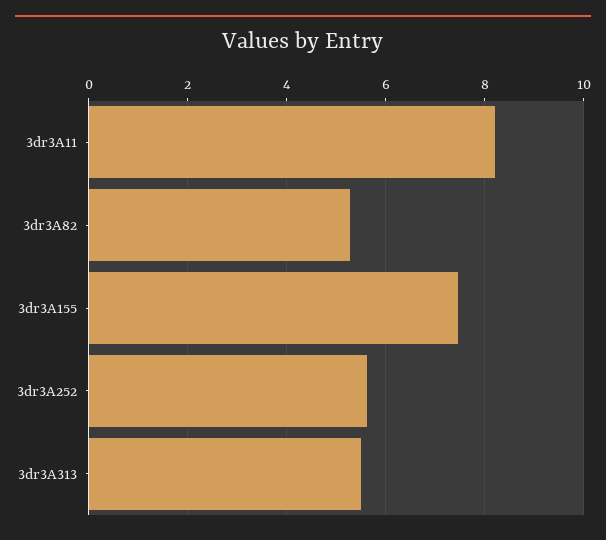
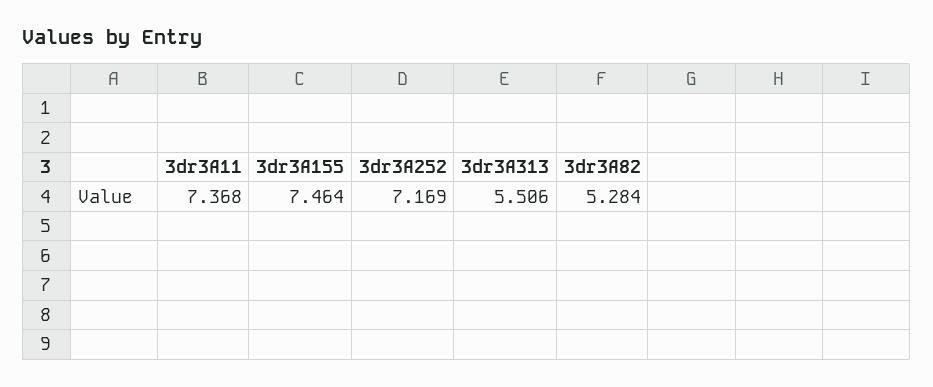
3dr3A11: 8.2 -> 7.368
3dr3A252: 5.6 -> 7.169

